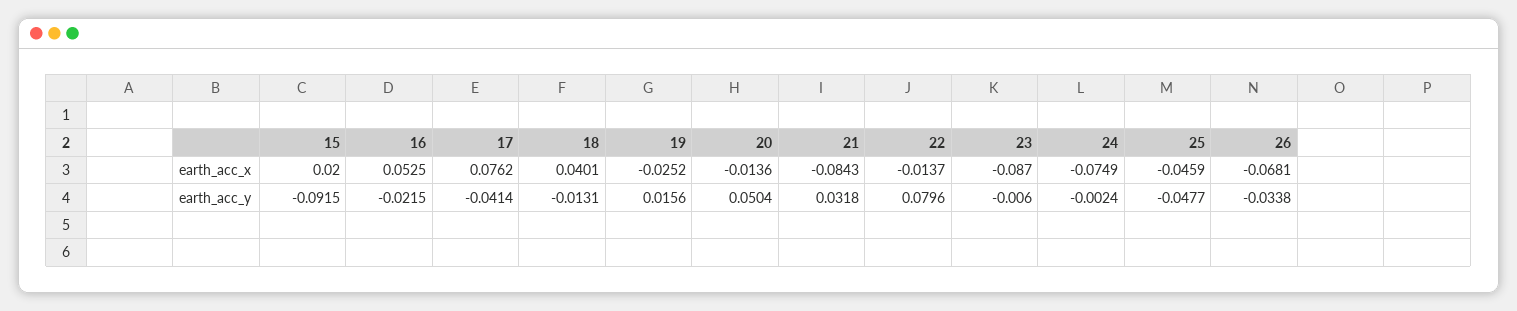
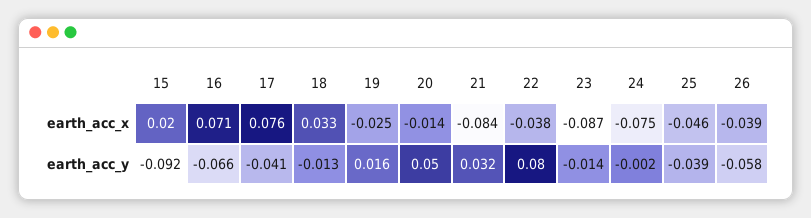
16, earth_acc_x: 0.0525 -> 0.071
18, earth_acc_x: 0.0401 -> 0.033
22, earth_acc_x: -0.0137 -> -0.038
26, earth_acc_x: -0.0681 -> -0.039
16, earth_acc_y: -0.0215 -> -0.066
23, earth_acc_y: -0.006 -> -0.014
25, earth_acc_y: -0.0477 -> -0.039
26, earth_acc_y: -0.0338 -> -0.058

